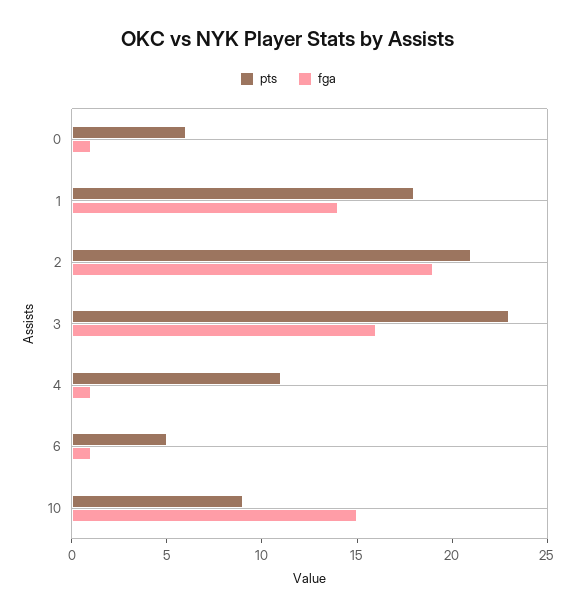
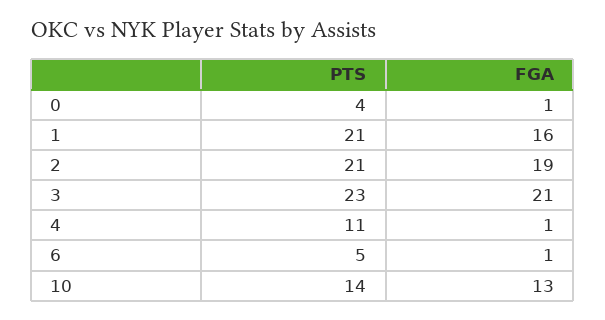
pts, 0: 6 -> 4
pts, 1: 18 -> 21
fga, 1: 14 -> 16
fga, 3: 16 -> 21
pts, 10: 9 -> 14
fga, 10: 15 -> 13

